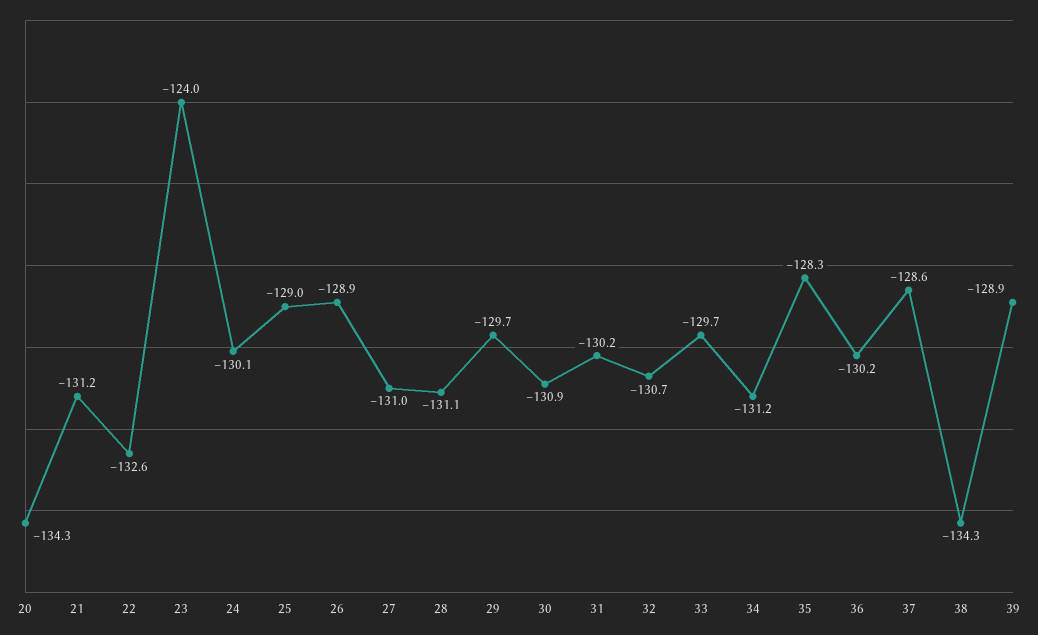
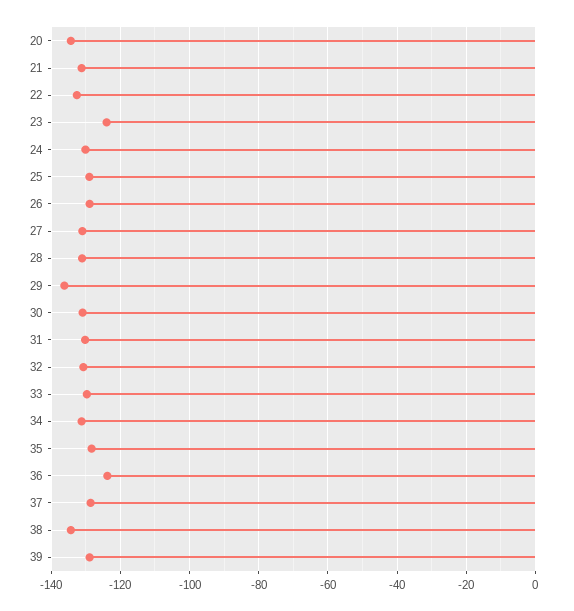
29: -129.7 -> -136
36: -130.2 -> -124

